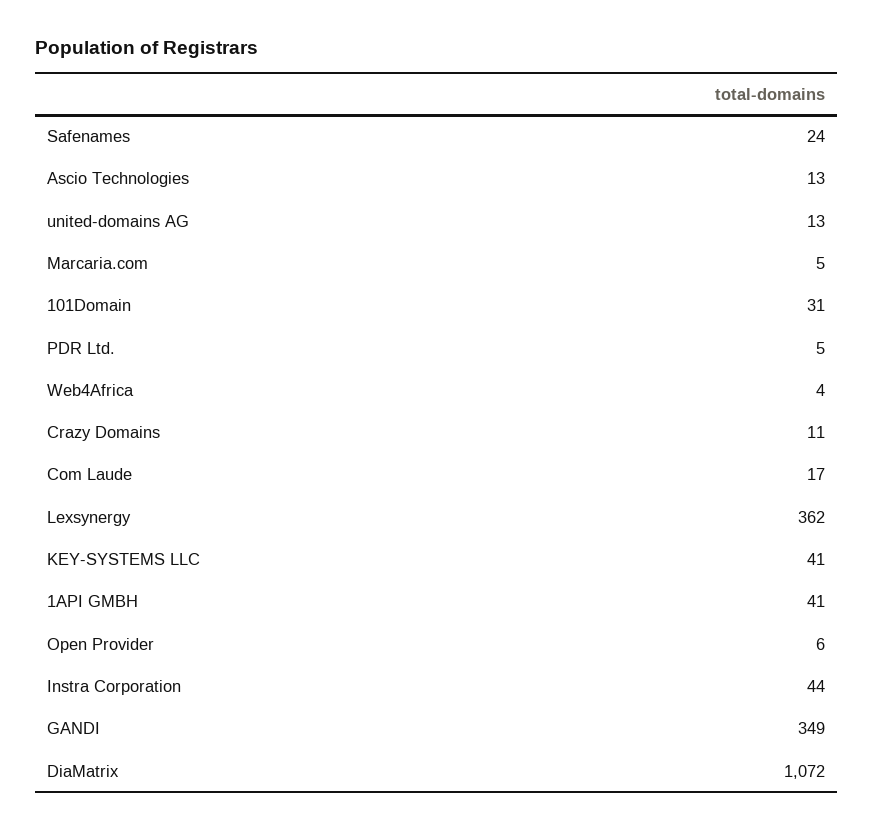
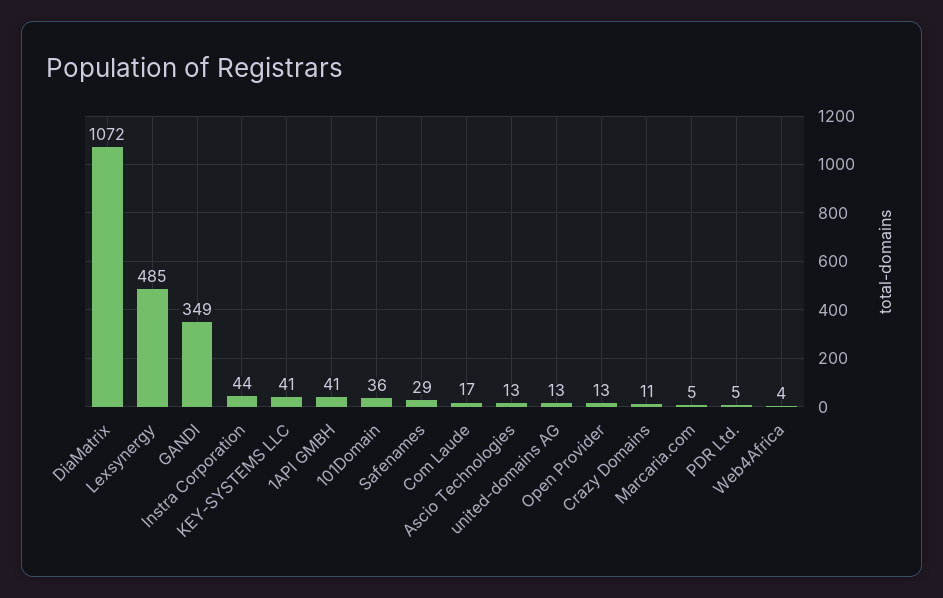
Safenames: 24 -> 29
101Domain: 31 -> 36
Lexsynergy: 362 -> 485
Open Provider: 6 -> 13

